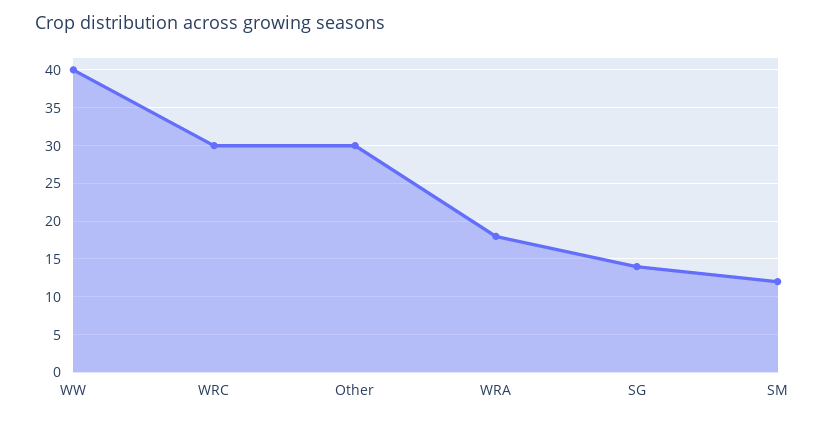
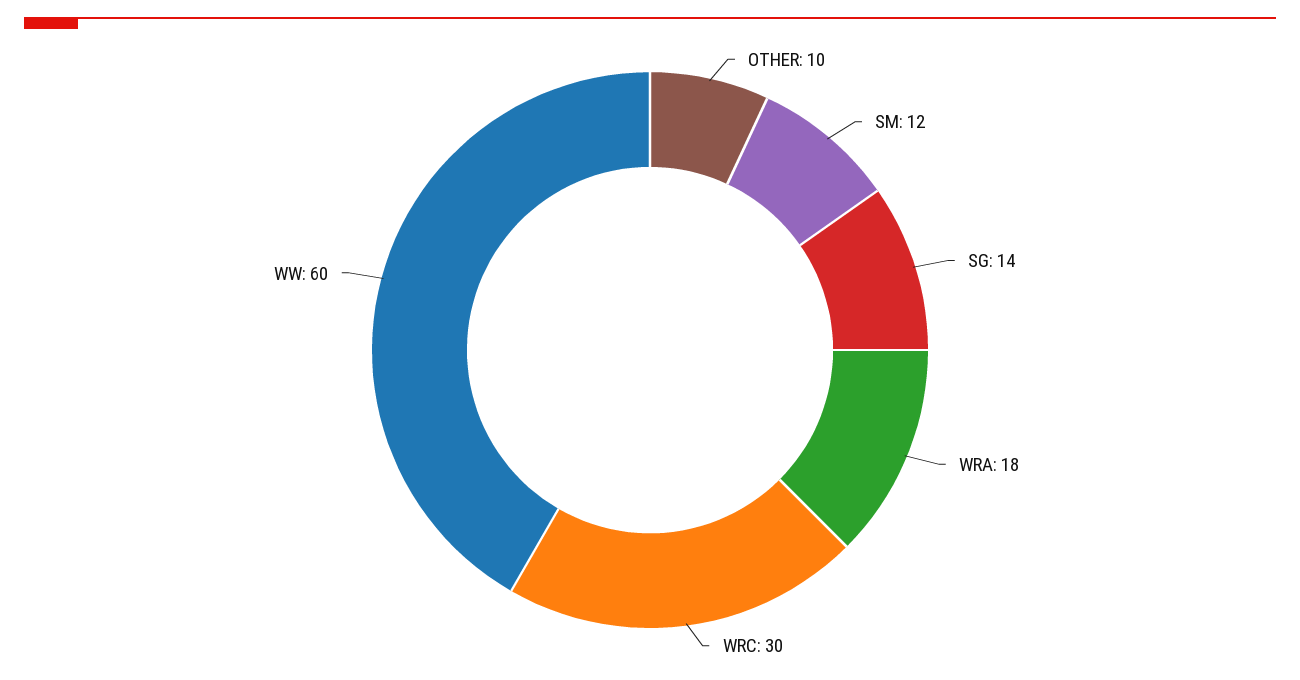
WW: 40 -> 60
Other: 30 -> 10

